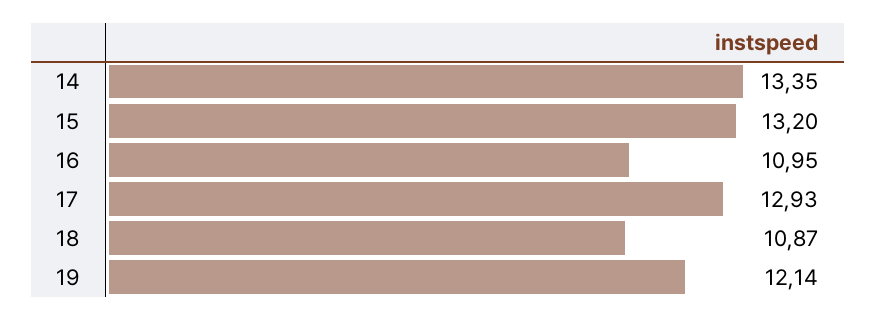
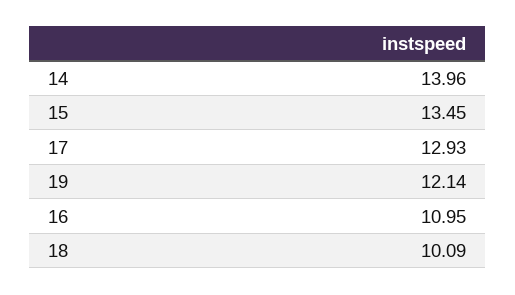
14: 13.35 -> 13.96
15: 13.2 -> 13.45
18: 10.87 -> 10.09

